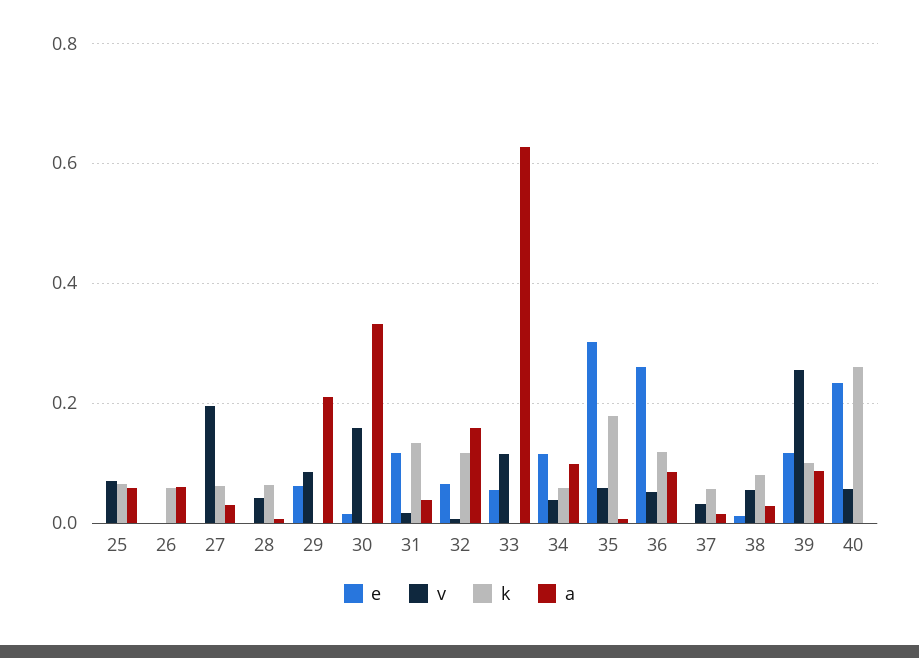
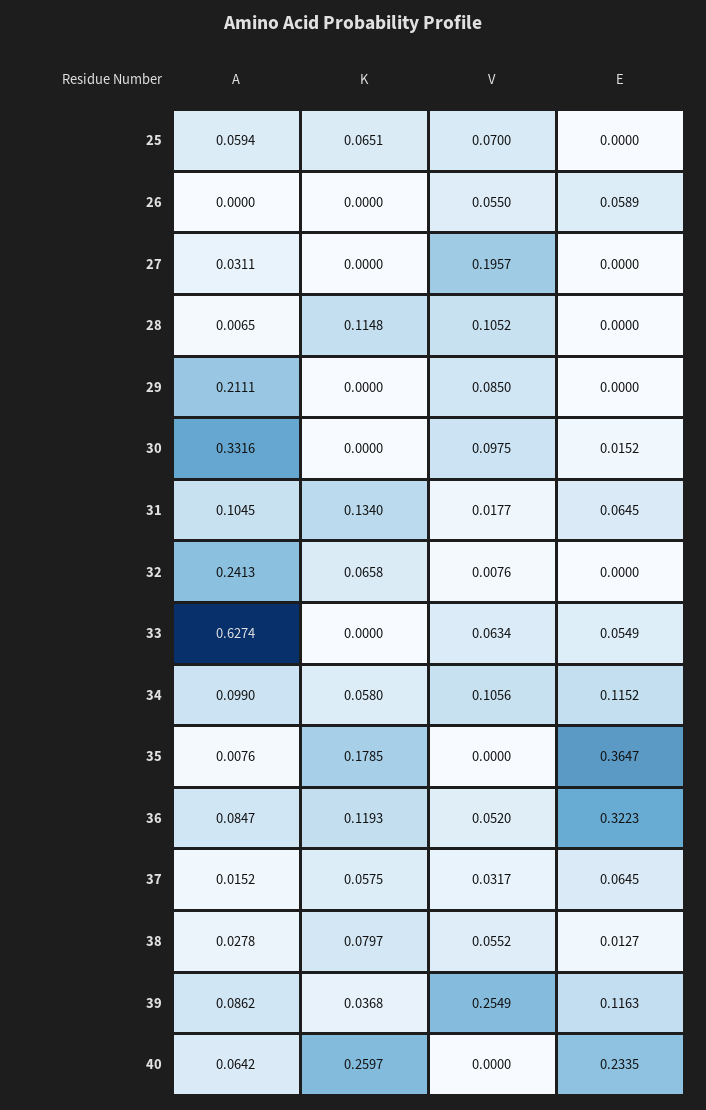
e, 26: 0 -> 0.0589
v, 26: 0 -> 0.055
k, 26: 0.06 -> 0
a, 26: 0.06 -> 0
k, 27: 0.06 -> 0
v, 28: 0.04 -> 0.1052
k, 28: 0.06 -> 0.1148
e, 29: 0.06 -> 0
v, 30: 0.16 -> 0.0975
e, 31: 0.12 -> 0.0645
a, 31: 0.04 -> 0.1045
e, 32: 0.06 -> 0
k, 32: 0.12 -> 0.0658
a, 32: 0.16 -> 0.2413
v, 33: 0.12 -> 0.0634
v, 34: 0.04 -> 0.1056
e, 35: 0.3 -> 0.3647
v, 35: 0.06 -> 0
e, 36: 0.26 -> 0.3223
e, 37: 0 -> 0.0645
k, 39: 0.1 -> 0.0368
v, 40: 0.06 -> 0
a, 40: 0 -> 0.0642

